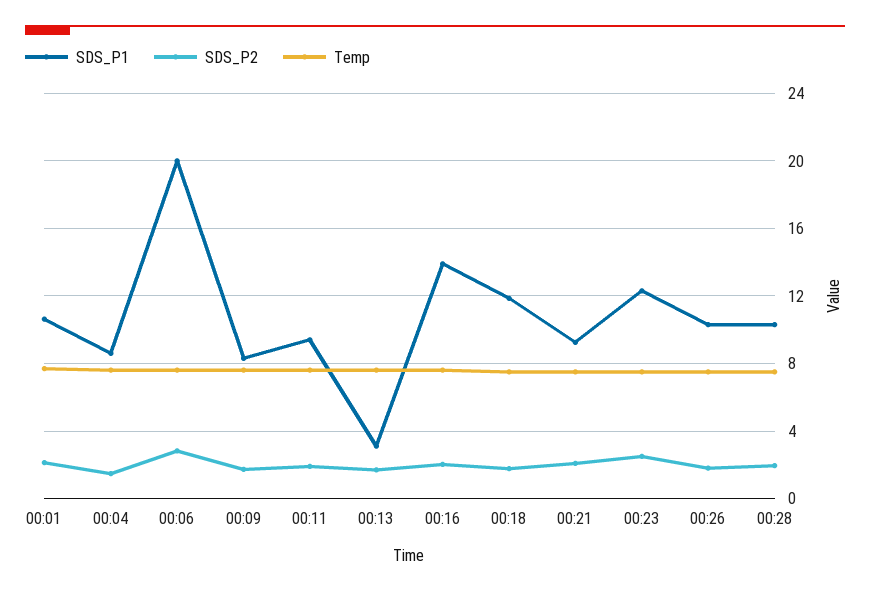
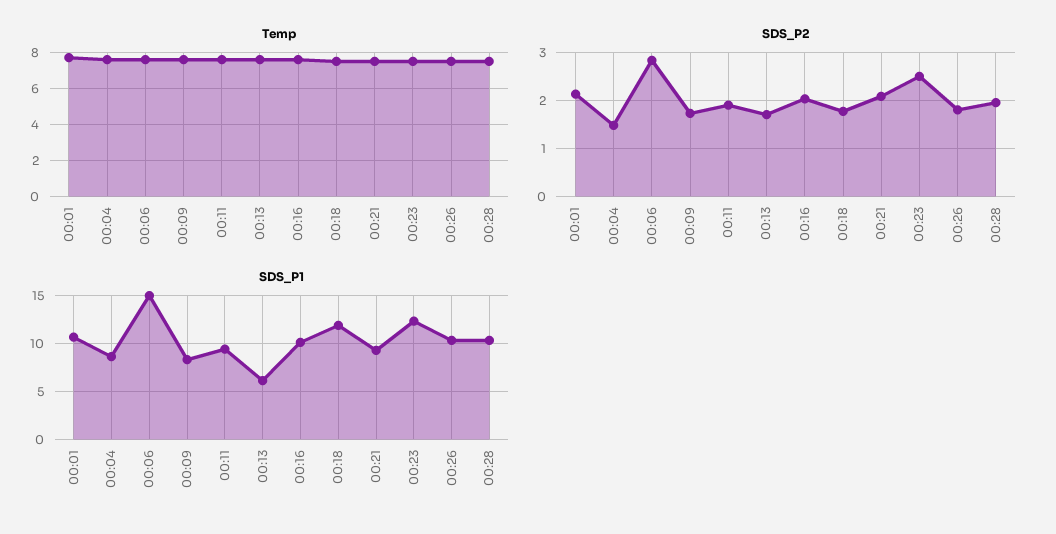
SDS_P1, 00:06: 20 -> 15
SDS_P1, 00:13: 3 -> 6
SDS_P1, 00:16: 14 -> 10

